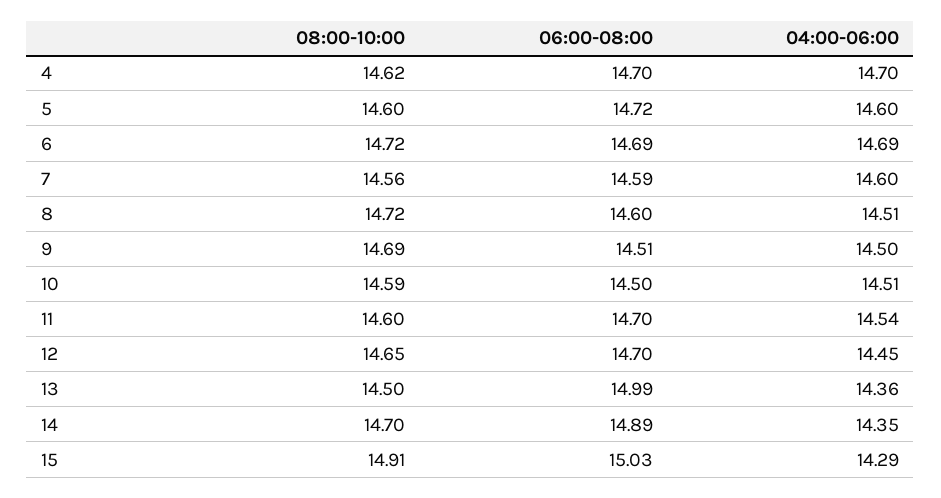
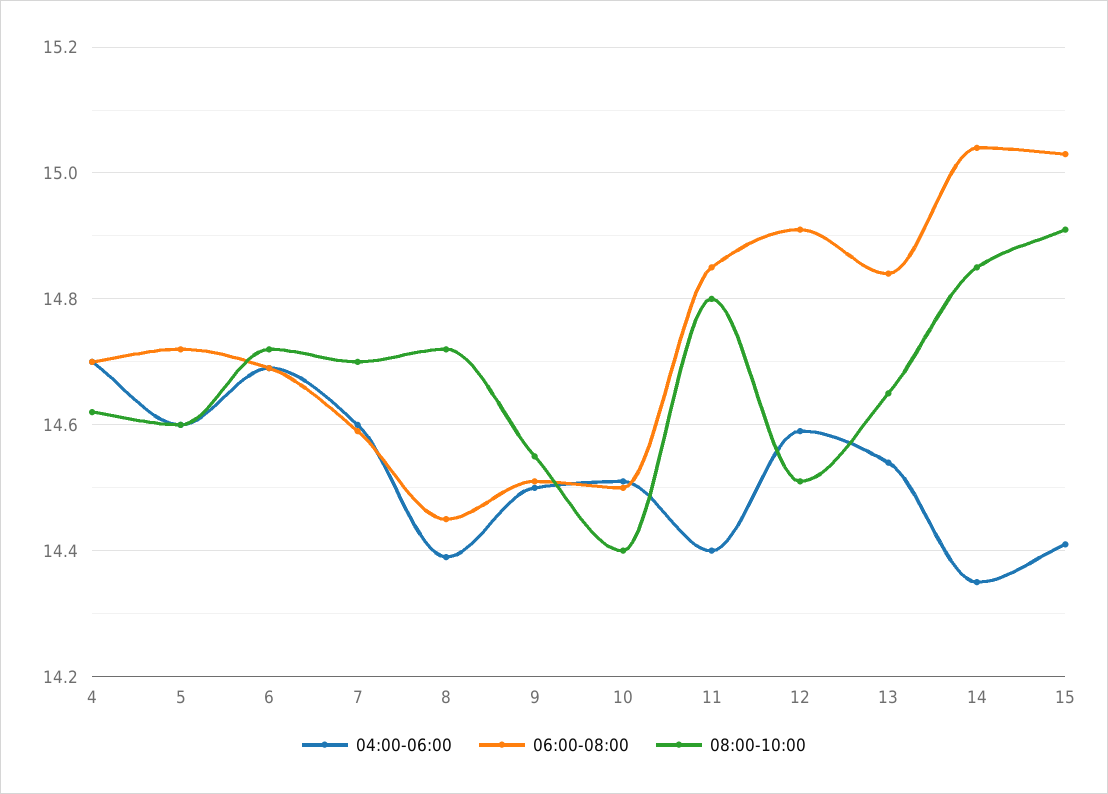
08:00-10:00, 7: 14.56 -> 14.7
06:00-08:00, 8: 14.6 -> 14.45
04:00-06:00, 8: 14.51 -> 14.4
08:00-10:00, 9: 14.69 -> 14.55
08:00-10:00, 10: 14.59 -> 14.4
08:00-10:00, 11: 14.6 -> 14.8
06:00-08:00, 11: 14.7 -> 14.85
04:00-06:00, 11: 14.54 -> 14.4
08:00-10:00, 12: 14.65 -> 14.5
06:00-08:00, 12: 14.7 -> 14.9
04:00-06:00, 12: 14.45 -> 14.6
08:00-10:00, 13: 14.5 -> 14.65
06:00-08:00, 13: 14.99 -> 14.85
04:00-06:00, 13: 14.36 -> 14.55
08:00-10:00, 14: 14.7 -> 14.85
06:00-08:00, 14: 14.89 -> 15.05
04:00-06:00, 15: 14.29 -> 14.4

